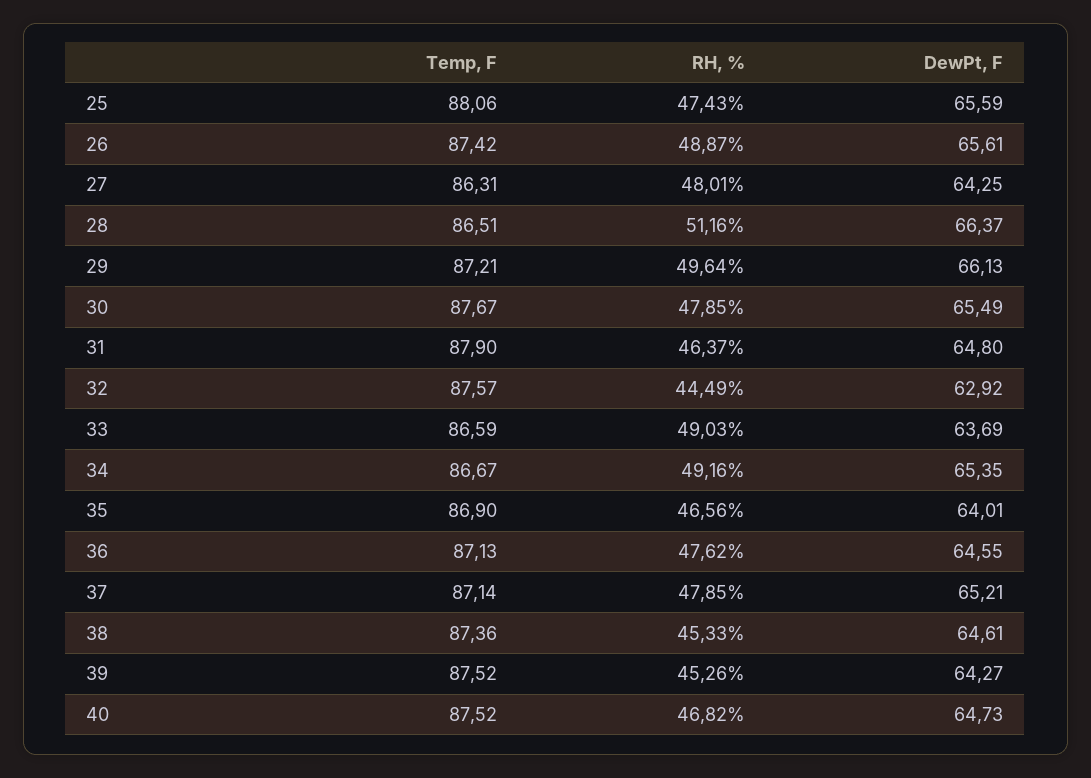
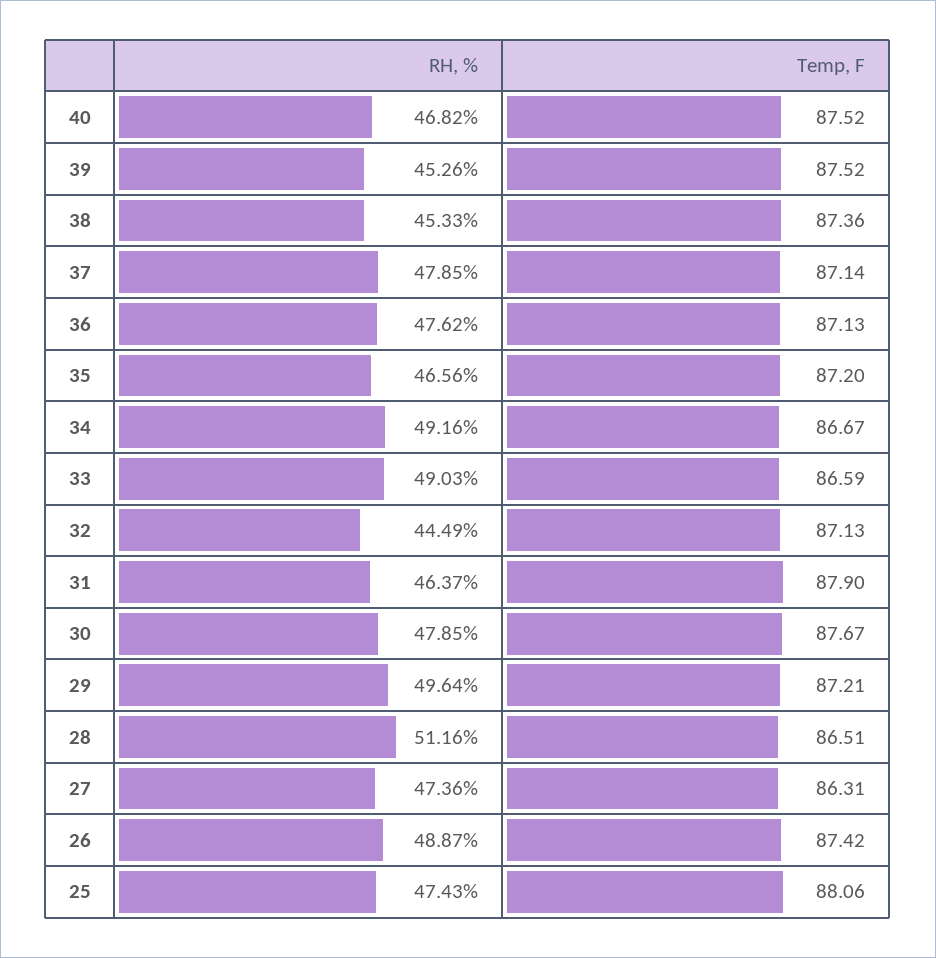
DewPt, F, 25: 65.59 -> none
DewPt, F, 26: 65.61 -> none
RH, %, 27: 48.01 -> 47.36
DewPt, F, 27: 64.25 -> none
DewPt, F, 28: 66.37 -> none
DewPt, F, 29: 66.13 -> none
DewPt, F, 30: 65.49 -> none
DewPt, F, 31: 64.8 -> none
Temp, F, 32: 87.57 -> 87.13
DewPt, F, 32: 62.92 -> none
DewPt, F, 33: 63.69 -> none
DewPt, F, 34: 65.35 -> none
Temp, F, 35: 86.9 -> 87.2
DewPt, F, 35: 64.01 -> none
DewPt, F, 36: 64.55 -> none
DewPt, F, 37: 65.21 -> none
DewPt, F, 38: 64.61 -> none
DewPt, F, 39: 64.27 -> none
DewPt, F, 40: 64.73 -> none

